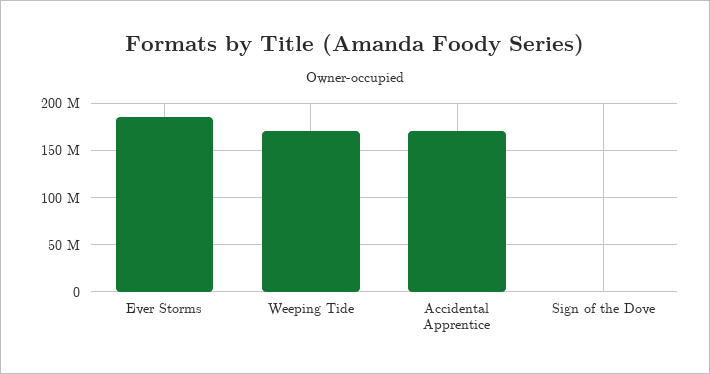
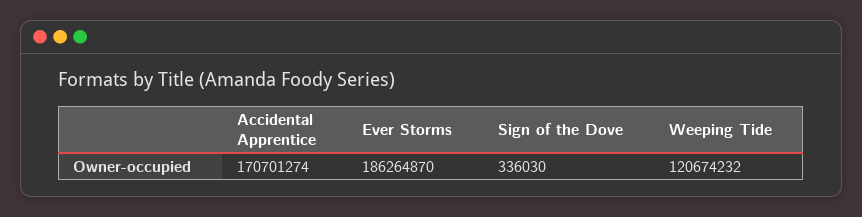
Weeping Tide: 170000000 -> 120674232

